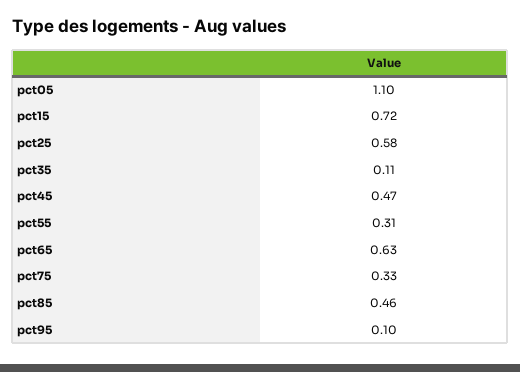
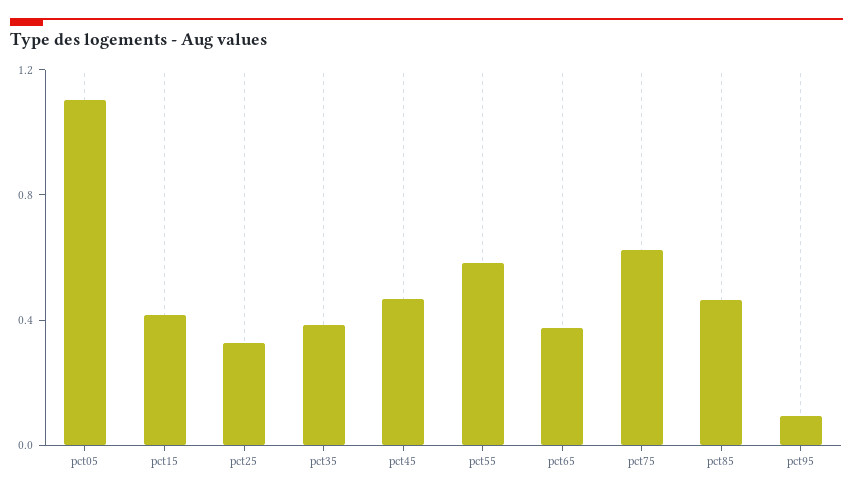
pct15: 0.72 -> 0.4
pct25: 0.58 -> 0.3
pct35: 0.11 -> 0.4
pct55: 0.31 -> 0.6
pct65: 0.63 -> 0.4
pct75: 0.33 -> 0.6

